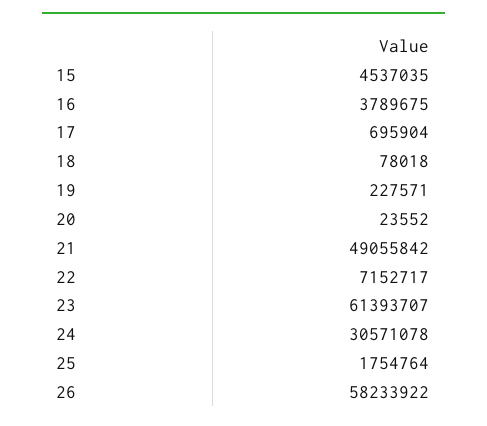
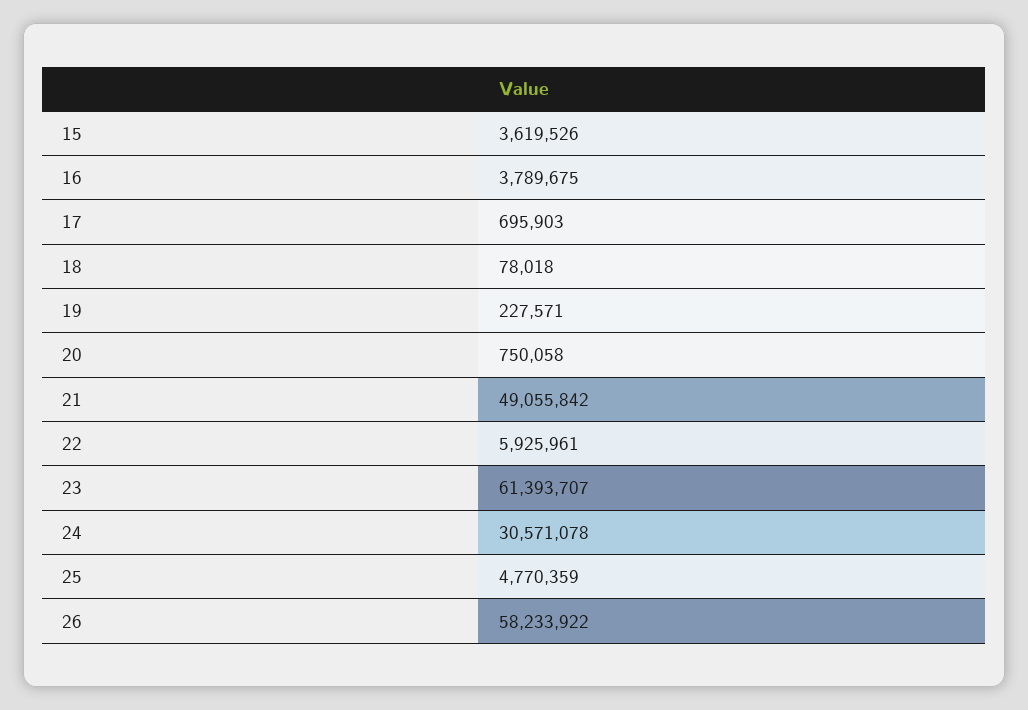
15: 4537035 -> 3619526
17: 695904 -> 695903
20: 23552 -> 750058
22: 7152717 -> 5925961
25: 1754764 -> 4770359

